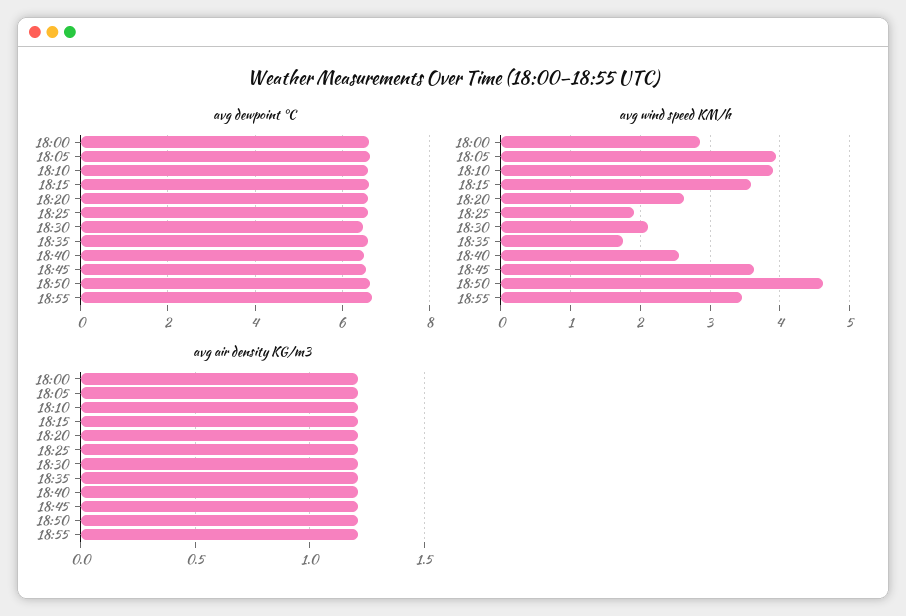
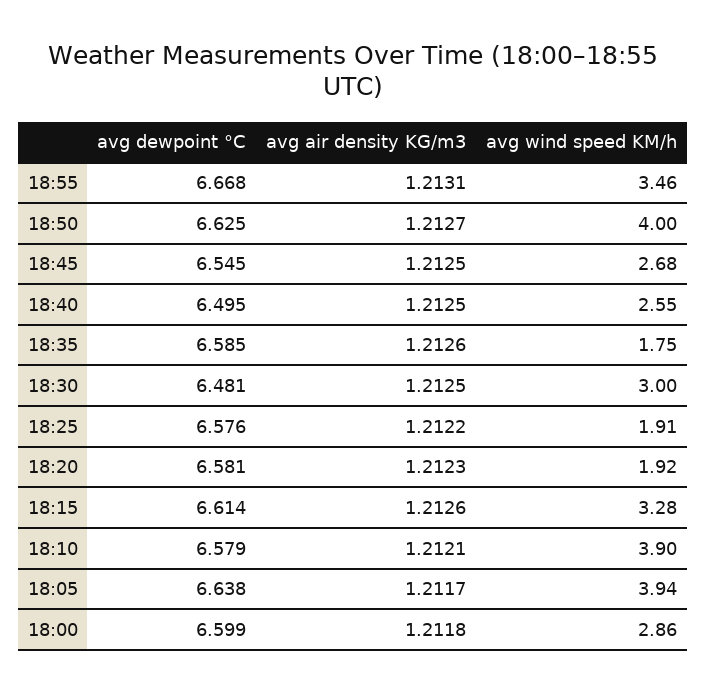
avg wind speed KM/h, 18:15: 3.6 -> 3.28
avg wind speed KM/h, 18:20: 2.6 -> 1.92
avg wind speed KM/h, 18:30: 2.1 -> 3
avg wind speed KM/h, 18:45: 3.6 -> 2.68
avg wind speed KM/h, 18:50: 4.6 -> 4

